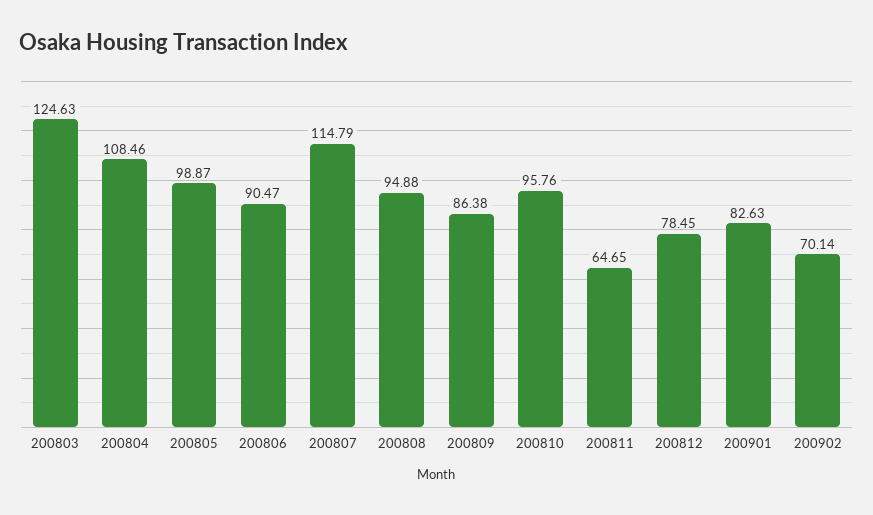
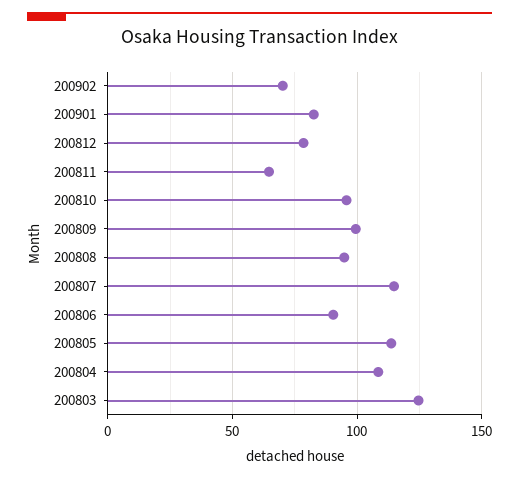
200805: 98.87 -> 115
200809: 86.38 -> 100

